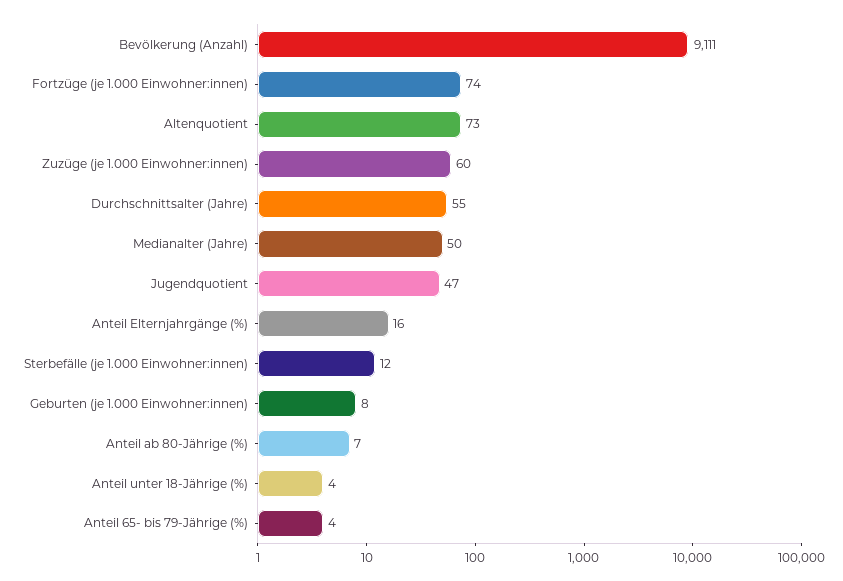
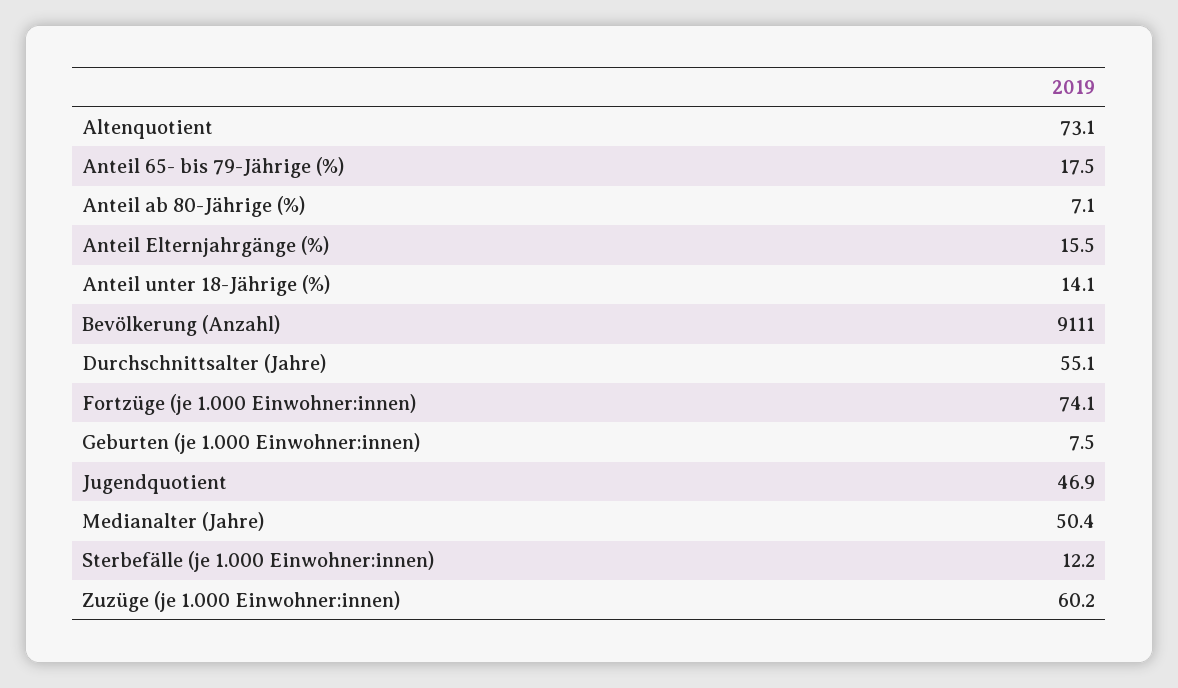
Anteil unter 18-Jährige (%): 4 -> 14.1
Anteil 65- bis 79-Jährige (%): 4 -> 17.5

